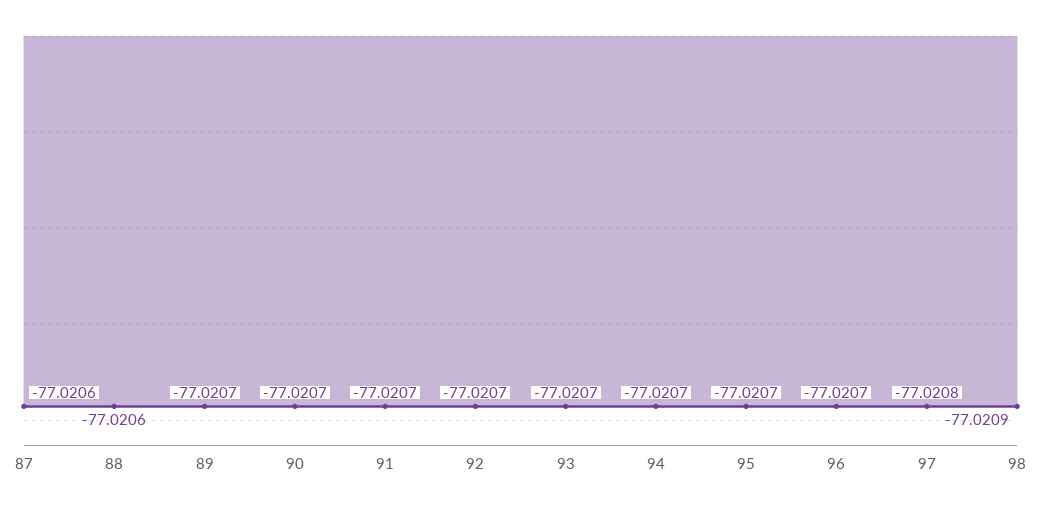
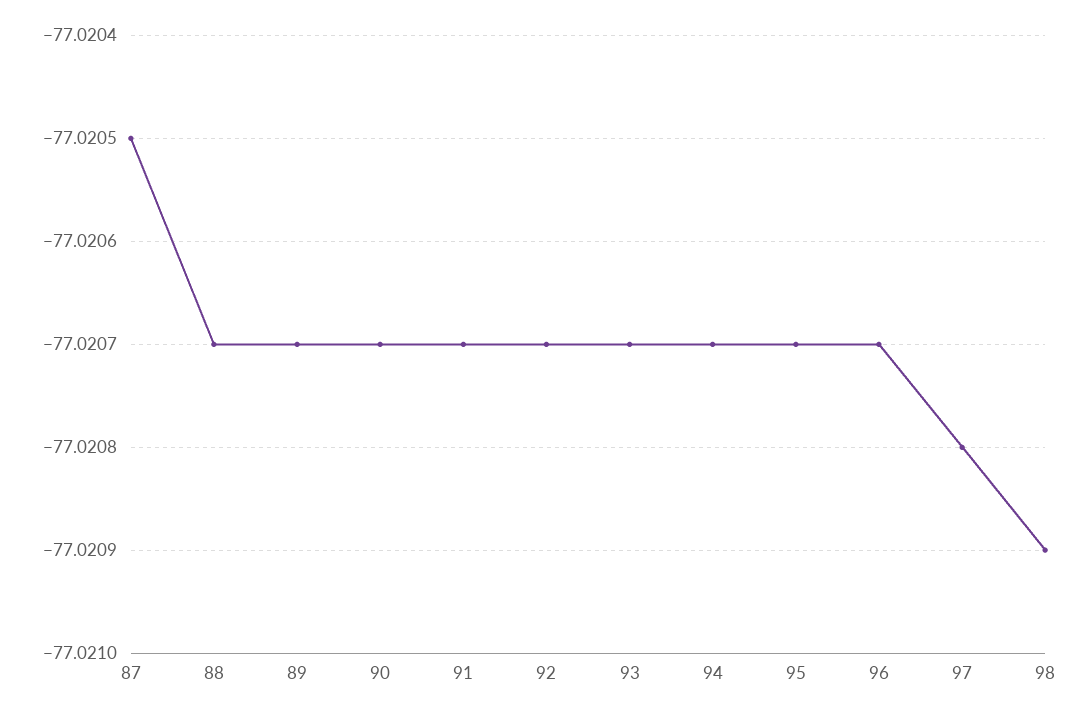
87: -77.0206 -> -77.0205
88: -77.0206 -> -77.0207

